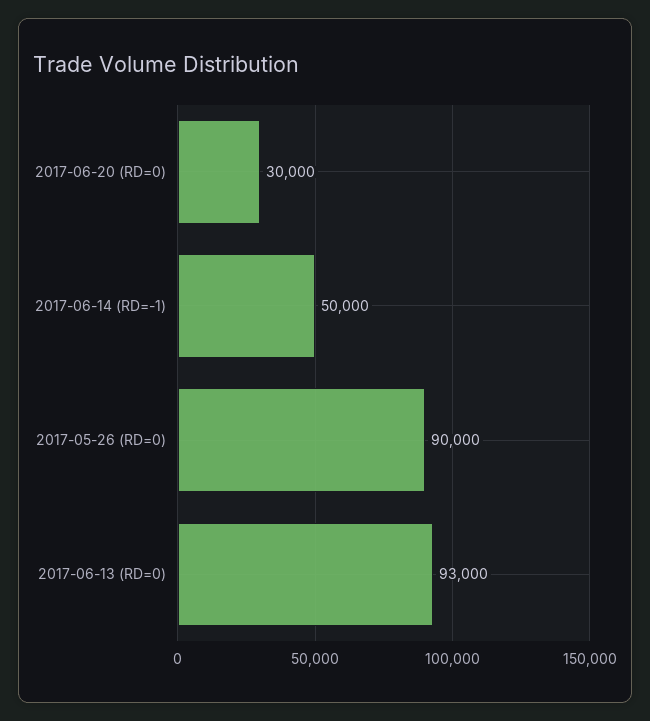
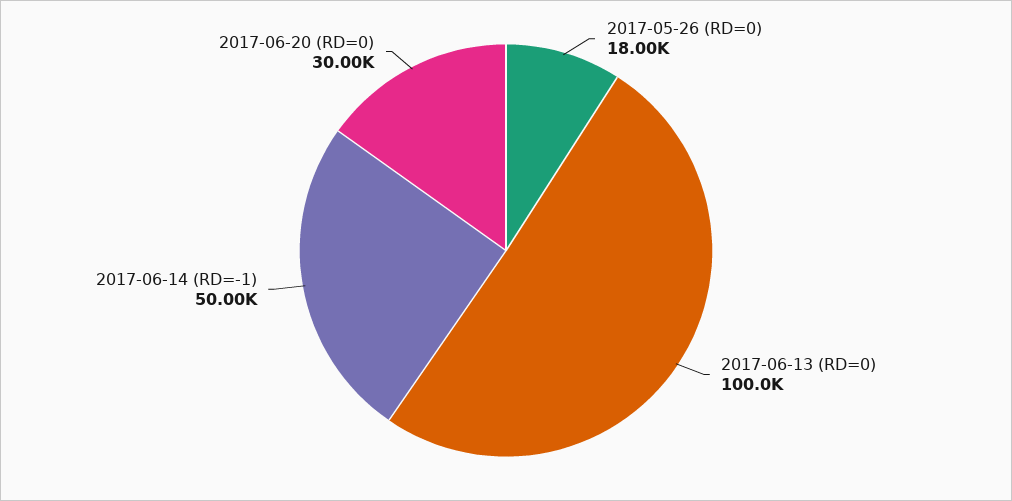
2017-05-26 (RD=0): 90000 -> 18000
2017-06-13 (RD=0): 93000 -> 100000

